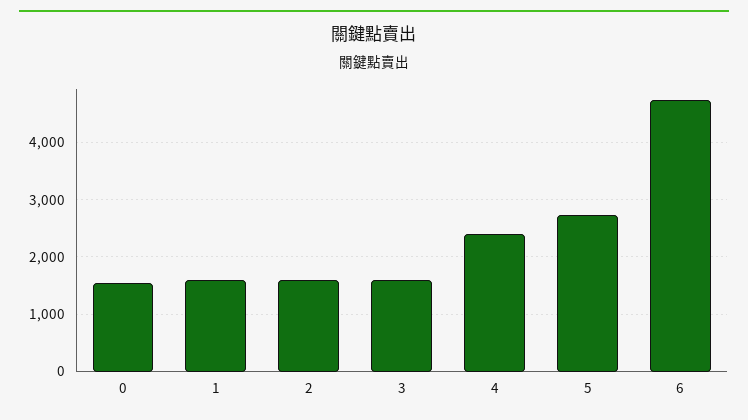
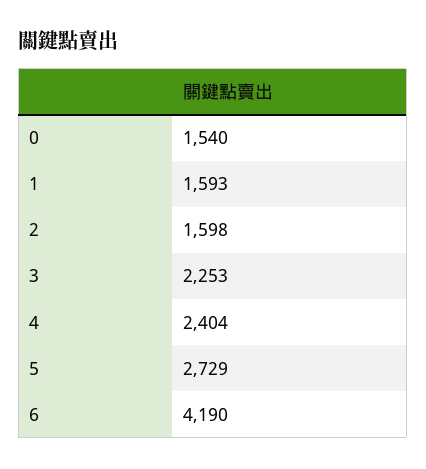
3: 1600 -> 2253
6: 4800 -> 4190

